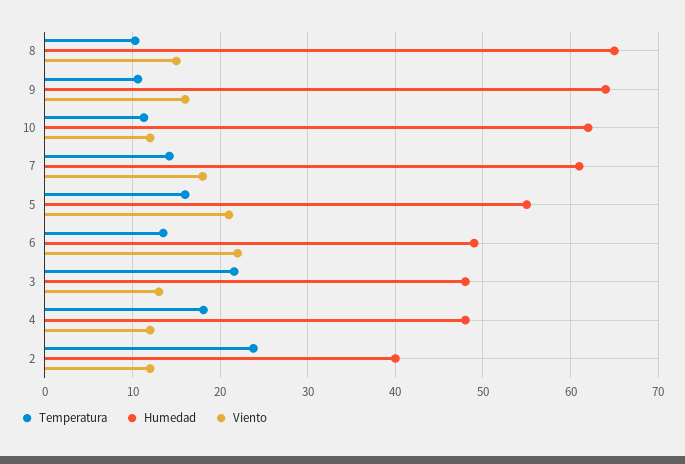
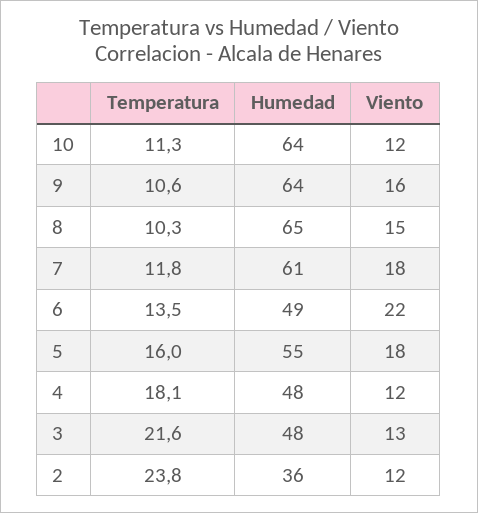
Humedad, 10: 62 -> 64
Temperatura, 7: 14 -> 11.8
Viento, 5: 21 -> 18
Humedad, 2: 40 -> 36

